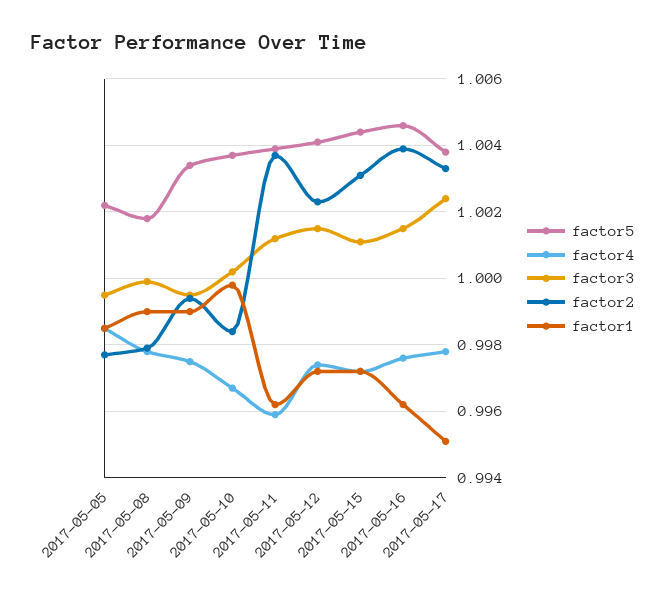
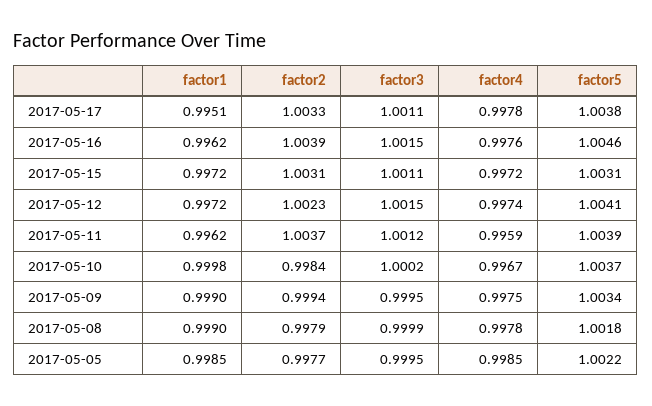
factor5, 2017-05-15: 1.0045 -> 1.0031
factor3, 2017-05-17: 1.0025 -> 1.0011

